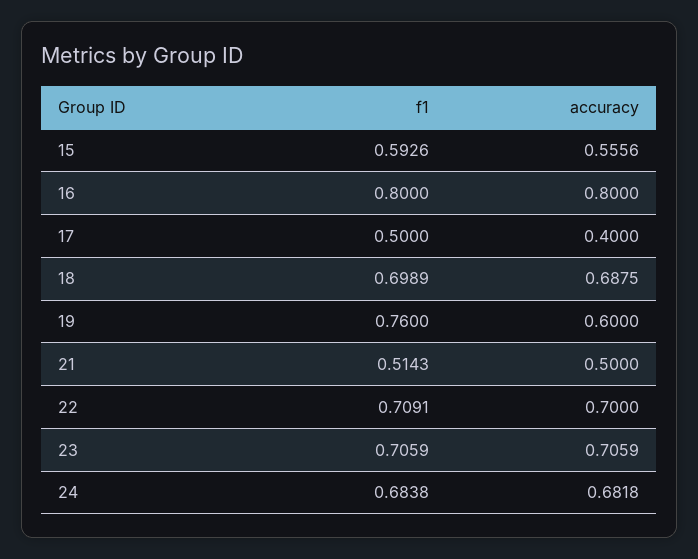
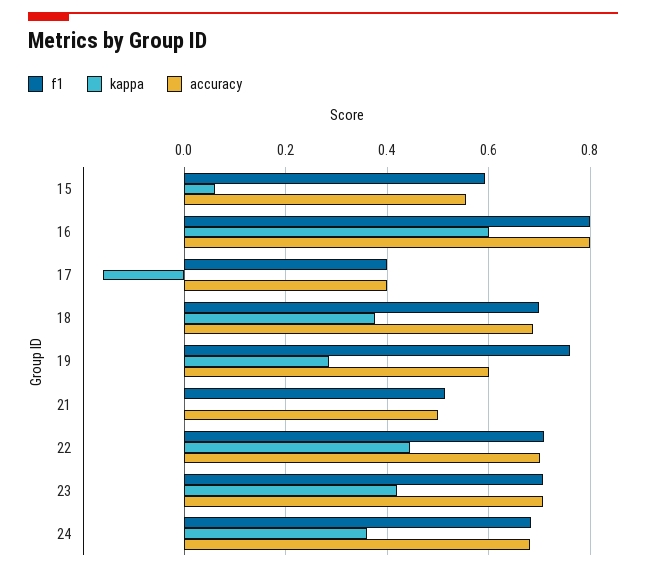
f1, 17: 0.5 -> 0.4
kappa, 15: none -> 0.06
kappa, 16: none -> 0.6
kappa, 17: none -> -0.16
kappa, 18: none -> 0.38
kappa, 19: none -> 0.28
kappa, 21: none -> 0
kappa, 22: none -> 0.44
kappa, 23: none -> 0.42
kappa, 24: none -> 0.36

